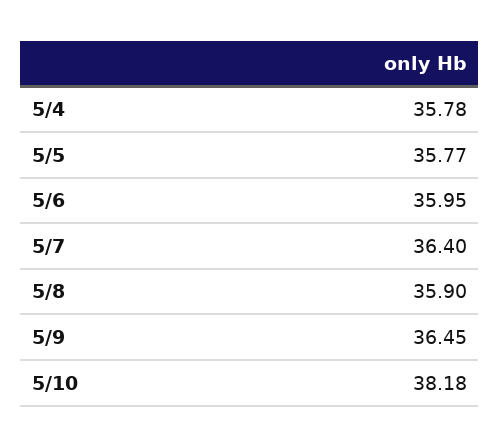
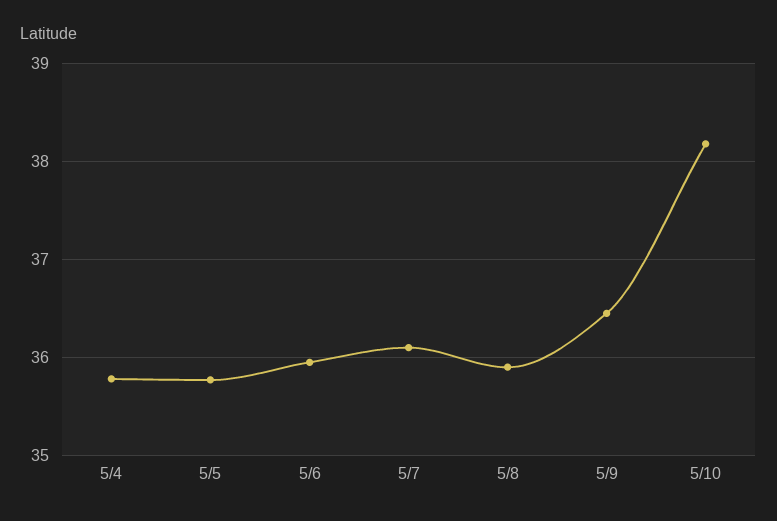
5/7: 36.4 -> 36.1

